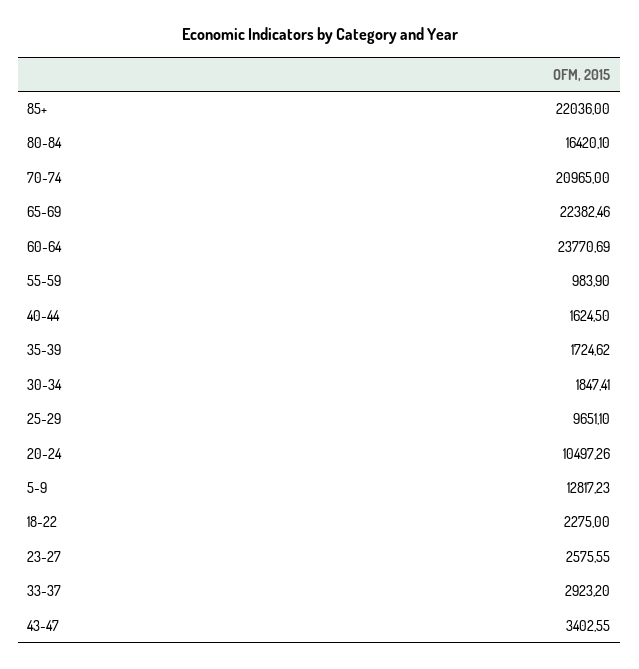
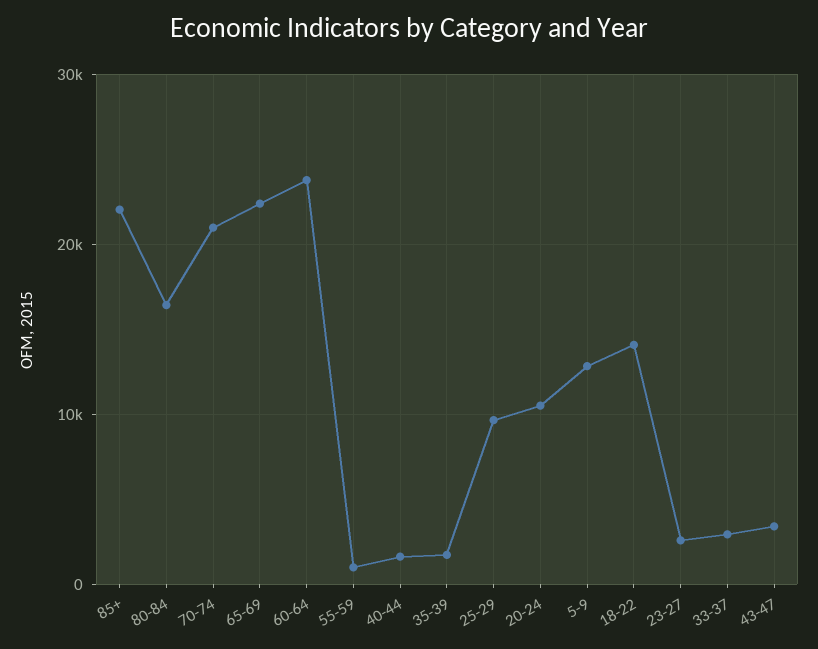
30-34: 1847.41 -> none
18-22: 2275 -> 14000

